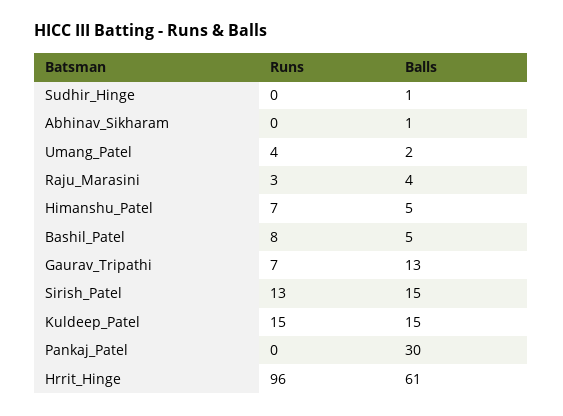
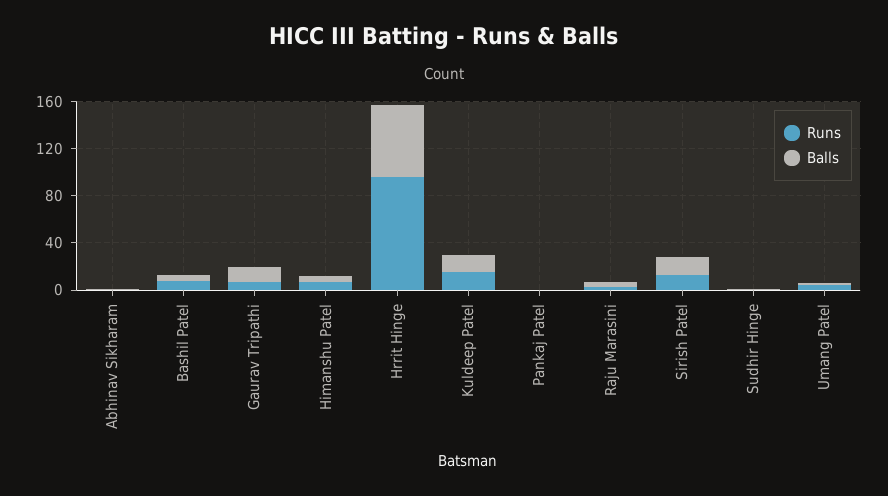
Balls, Pankaj_Patel: 30 -> 0

